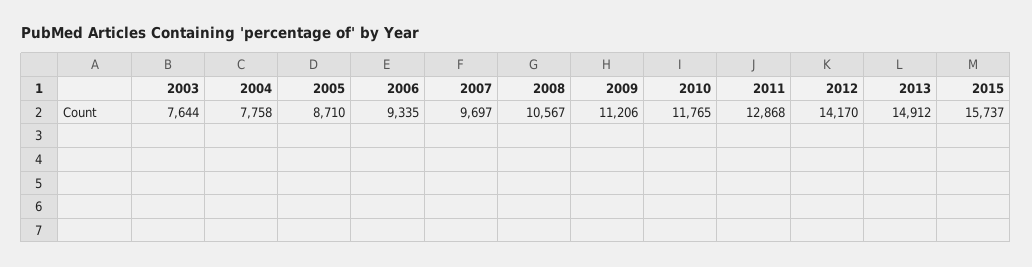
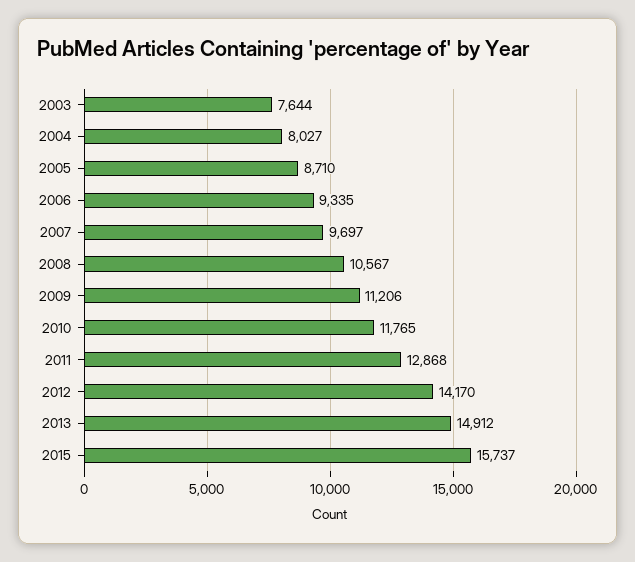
2004: 7758 -> 8027

